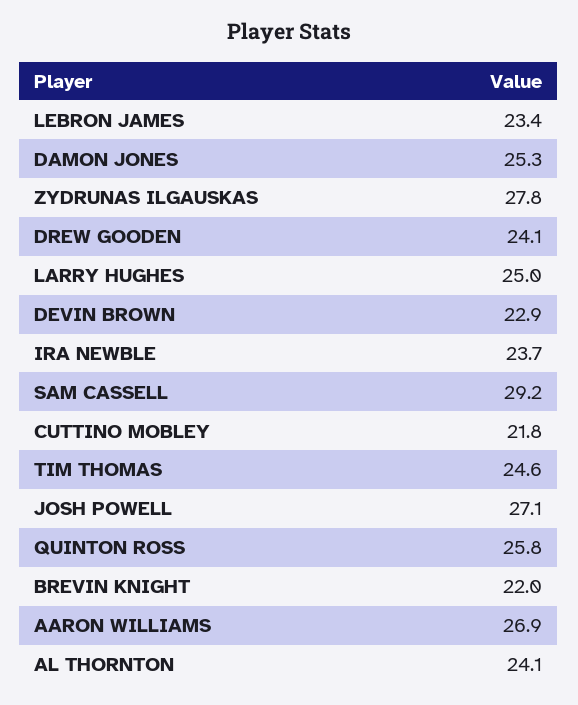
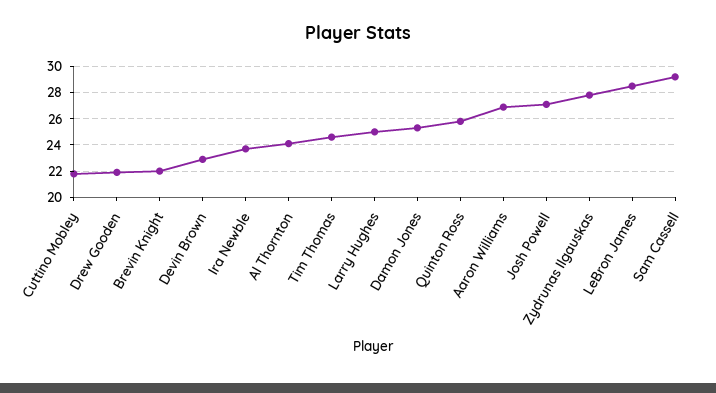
LEBRON JAMES: 23.4 -> 28.5
DREW GOODEN: 24.1 -> 22

